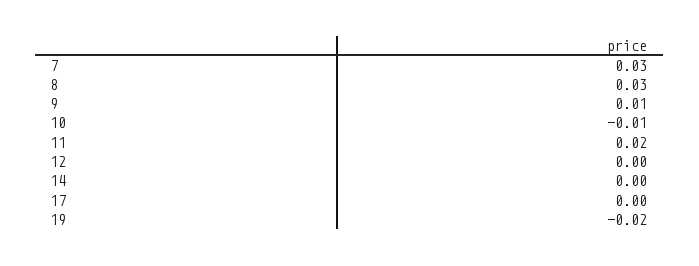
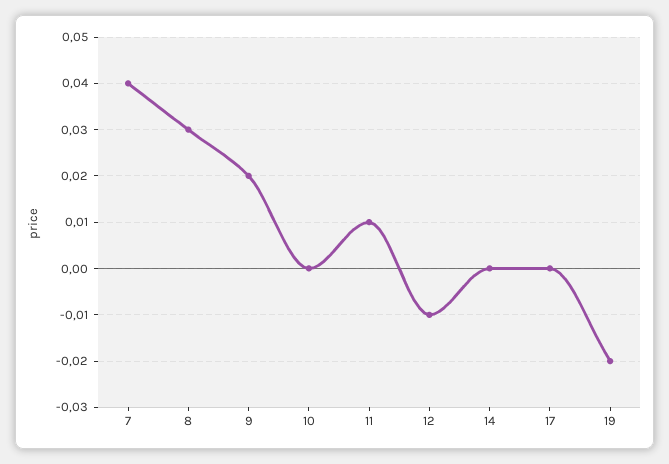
7: 0.03 -> 0.04
9: 0.01 -> 0.02
10: -0.01 -> 0
11: 0.02 -> 0.01
12: 0 -> -0.01

